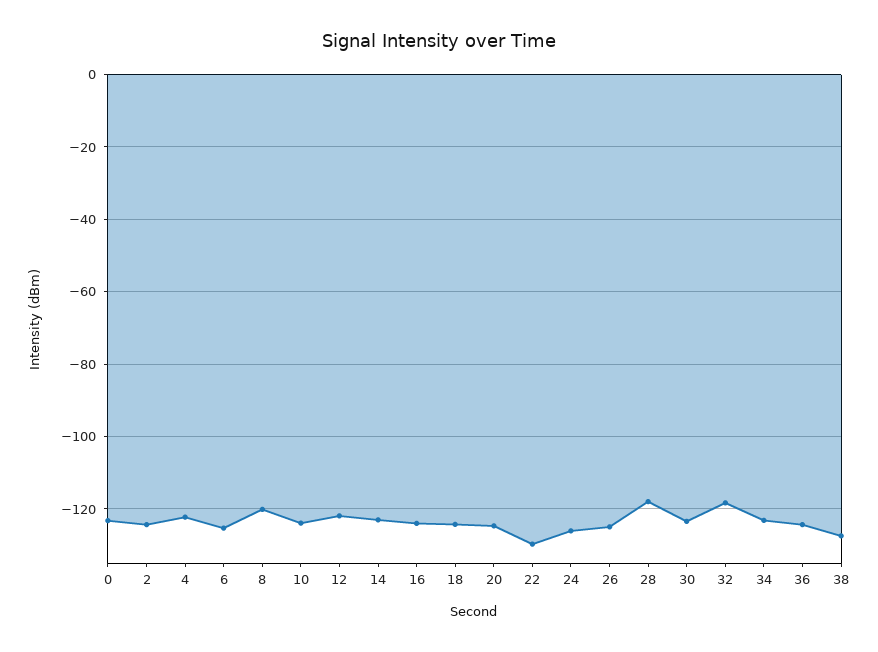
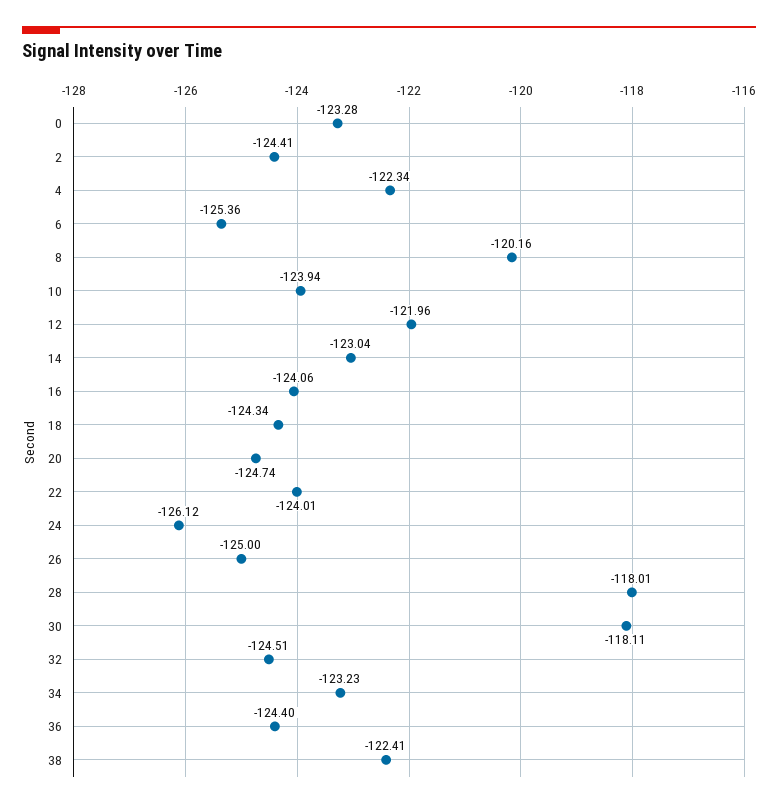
22: -130 -> -124.01
30: -124 -> -118.11
32: -118 -> -124.51
38: -128 -> -122.41

